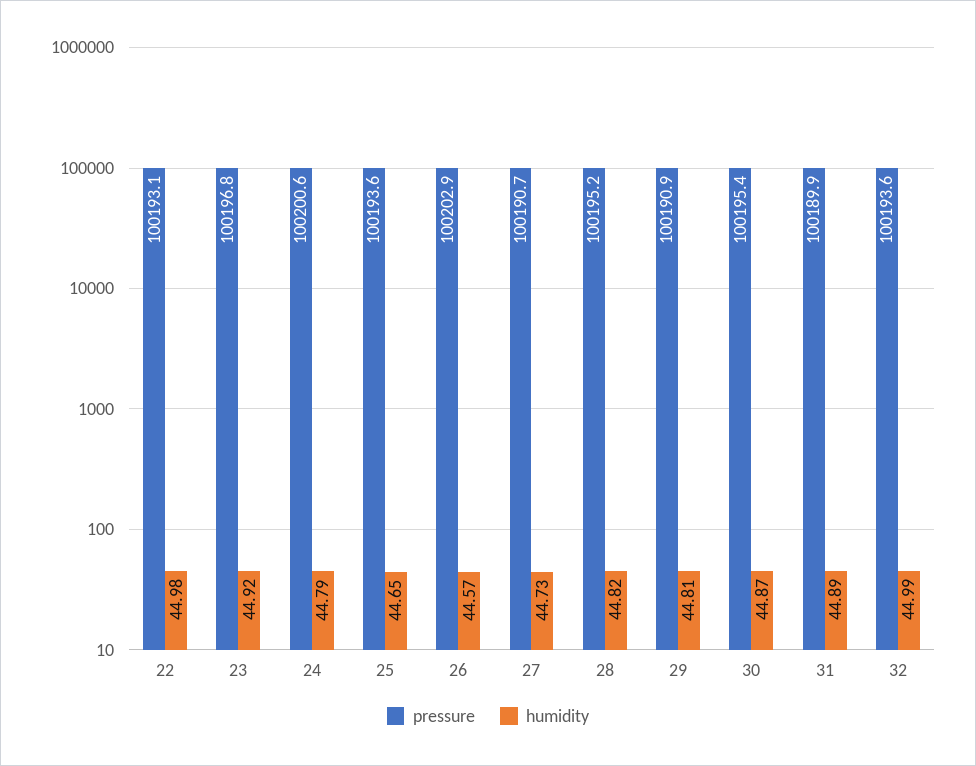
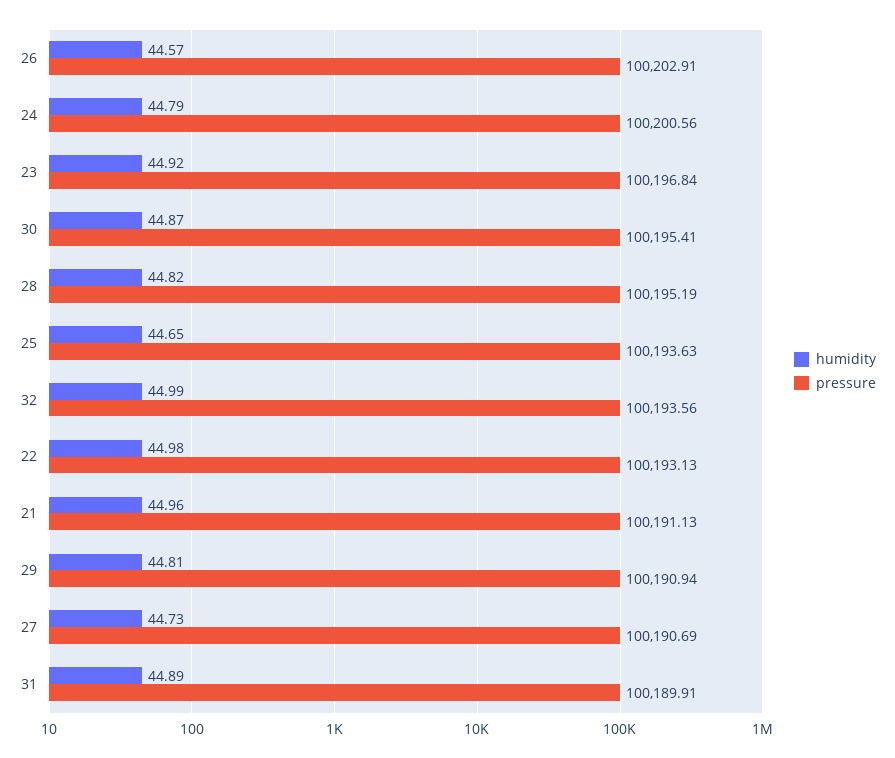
humidity, 21: none -> 44.96
pressure, 21: none -> 100191.13

